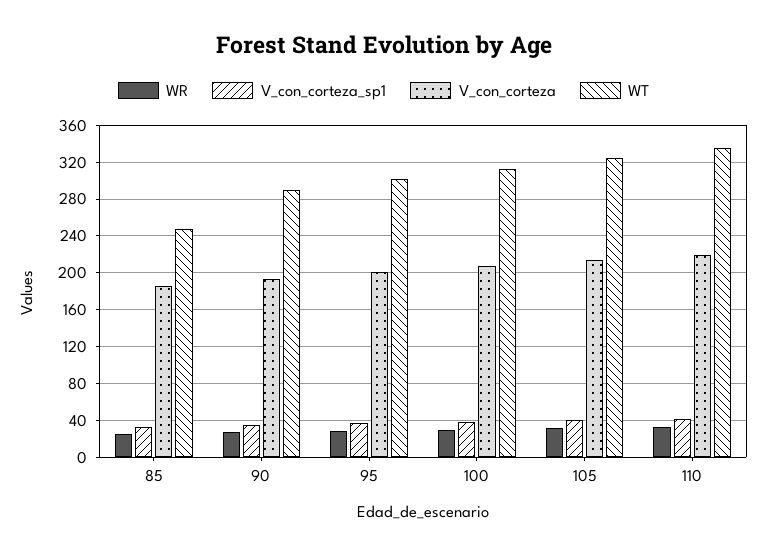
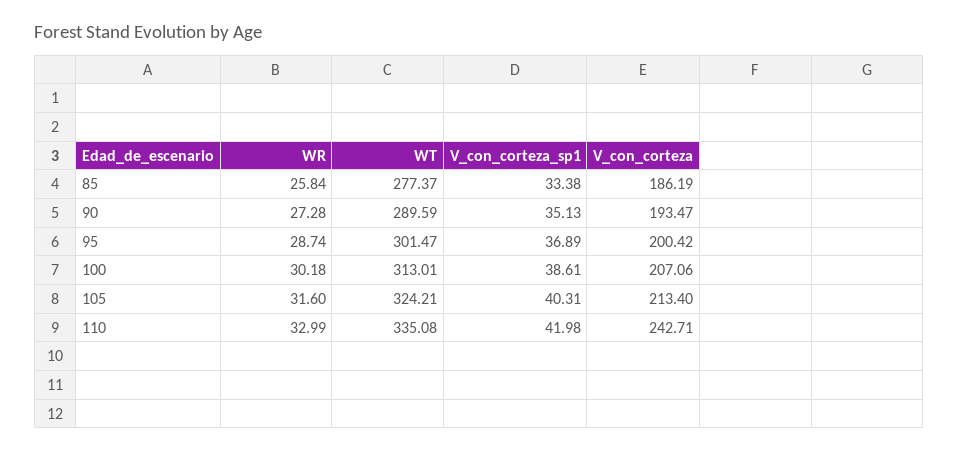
WT, 85: 250 -> 277.37
V_con_corteza, 110: 220 -> 242.71

